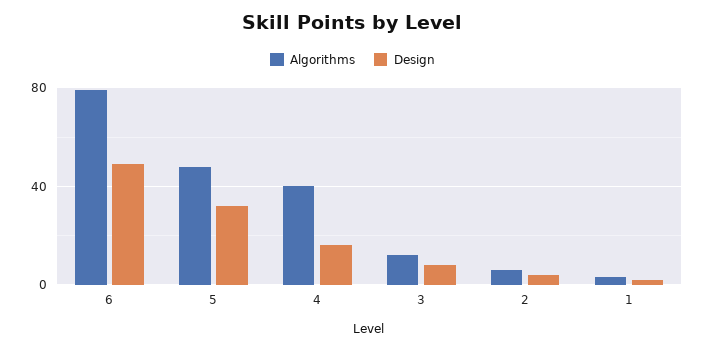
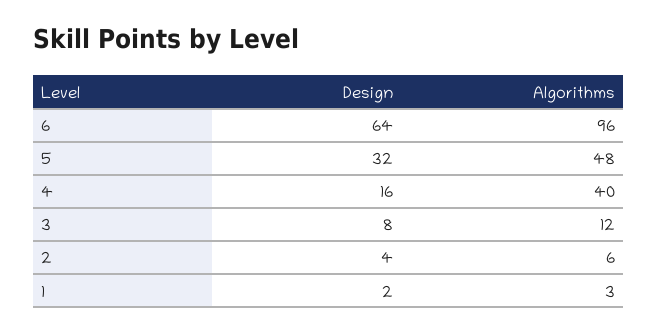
Algorithms, 6: 80 -> 96
Design, 6: 50 -> 64

